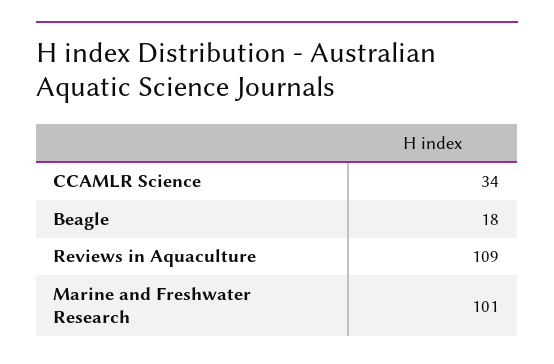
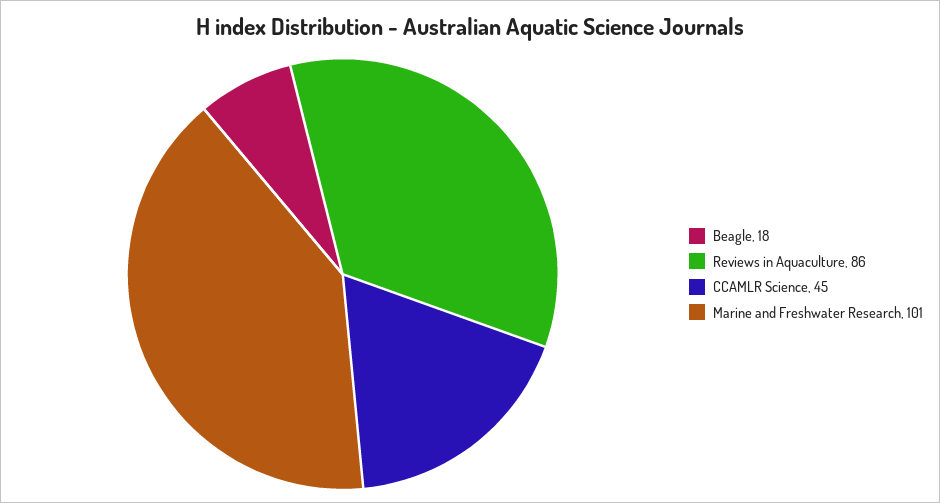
CCAMLR Science: 34 -> 45
Reviews in Aquaculture: 109 -> 86

